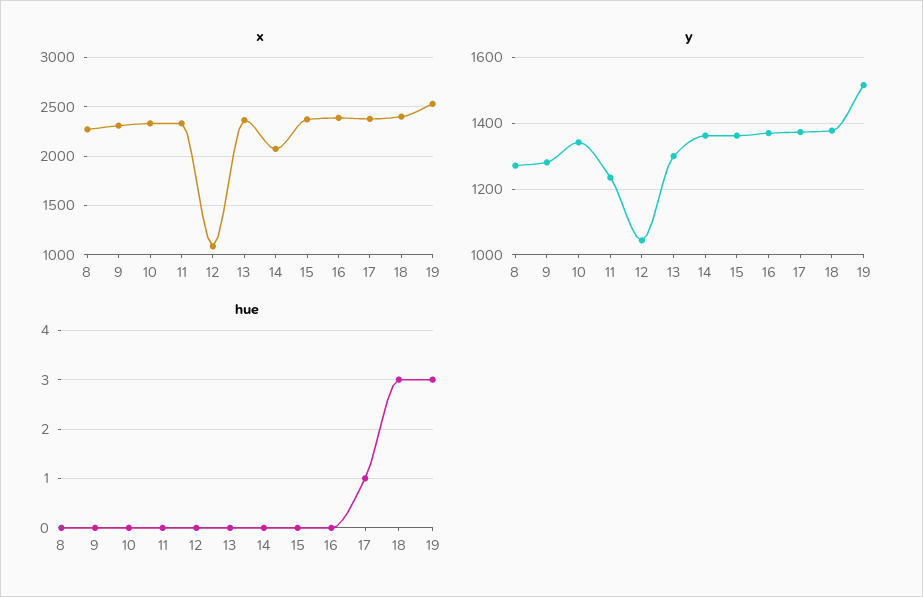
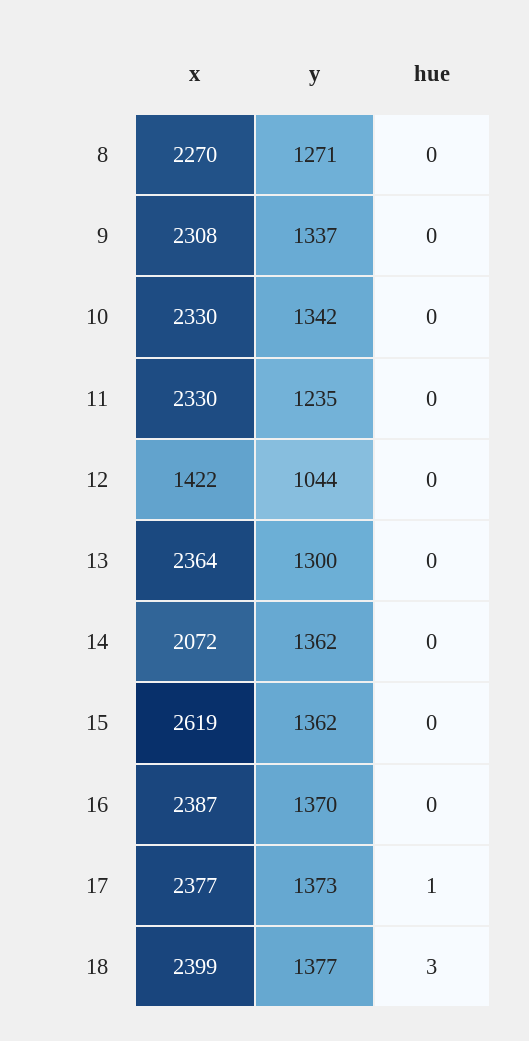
x, 12: 1100 -> 1422
x, 15: 2400 -> 2619
x, 19: 2500 -> none
y, 9: 1280 -> 1337
y, 19: 1520 -> none
hue, 19: 3 -> none

